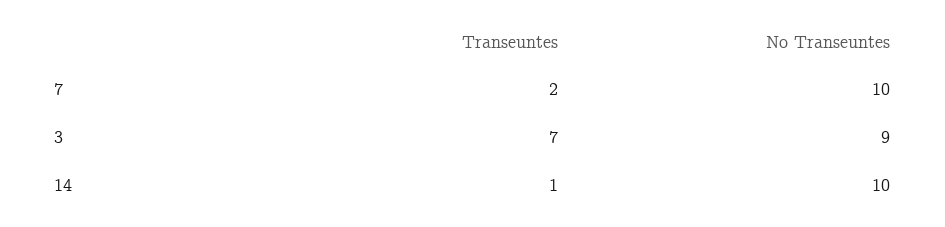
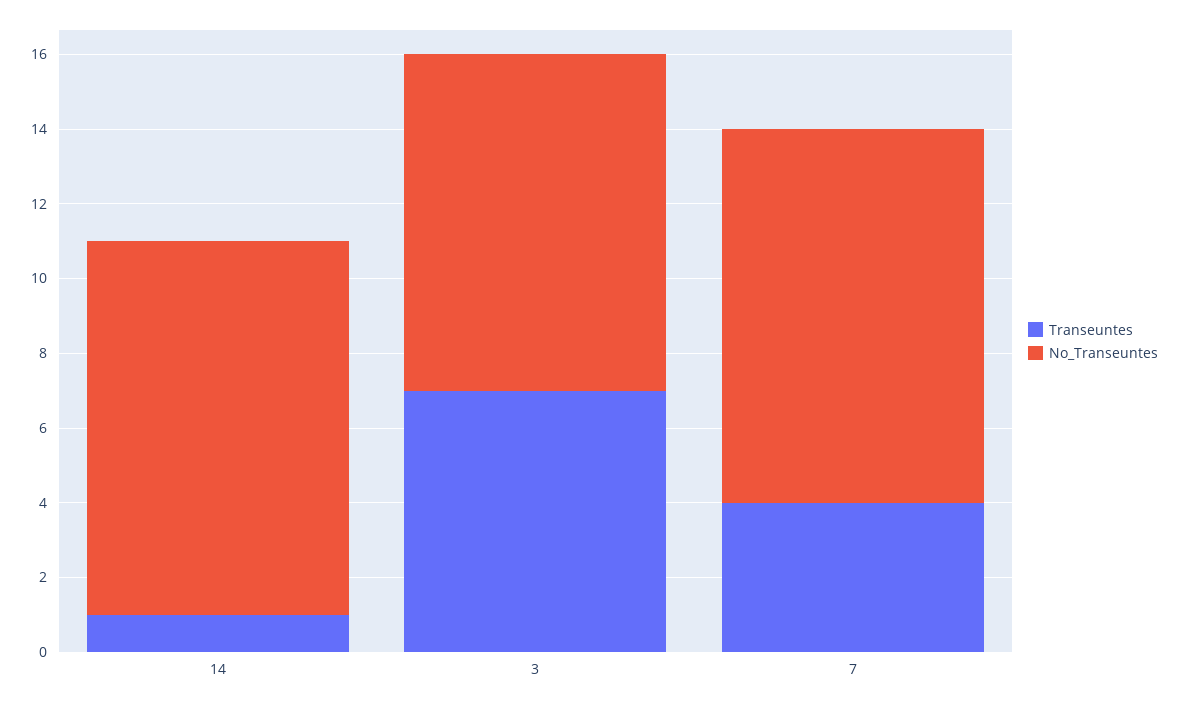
Transeuntes, 7: 2 -> 4

